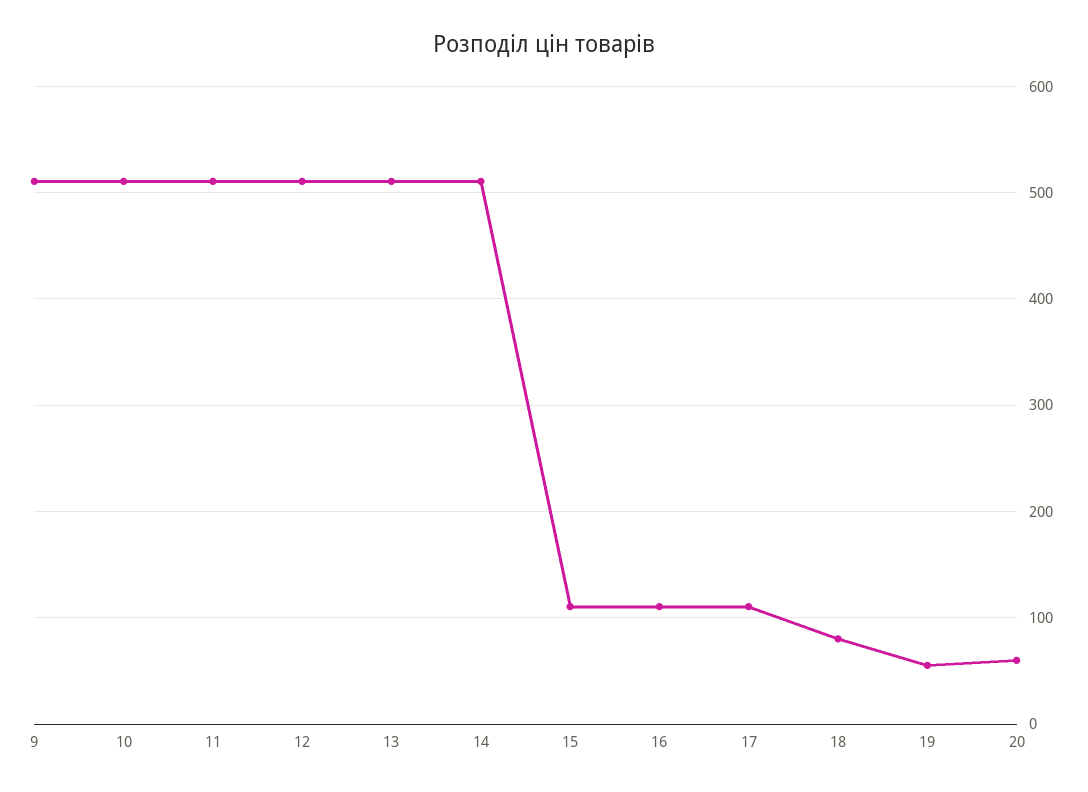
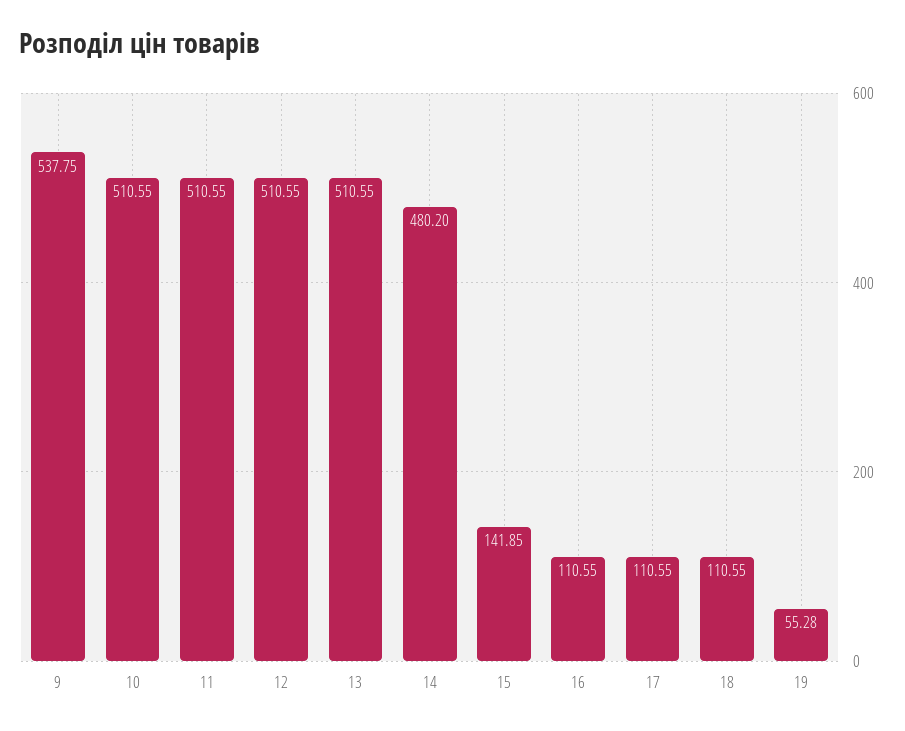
9: 510 -> 537.75
14: 510 -> 480.2
15: 110 -> 141.85
18: 80 -> 110.55
20: 60 -> none

